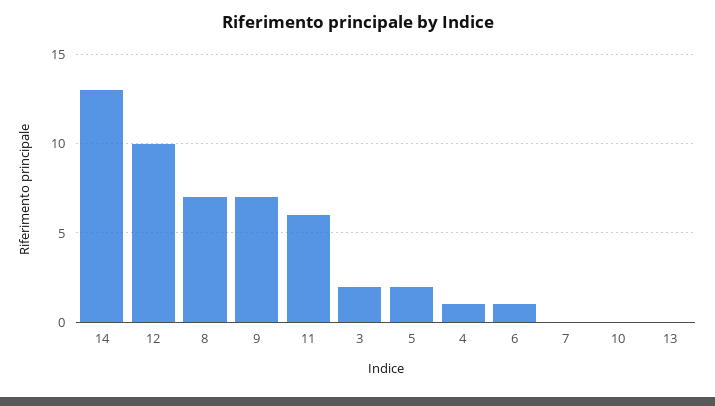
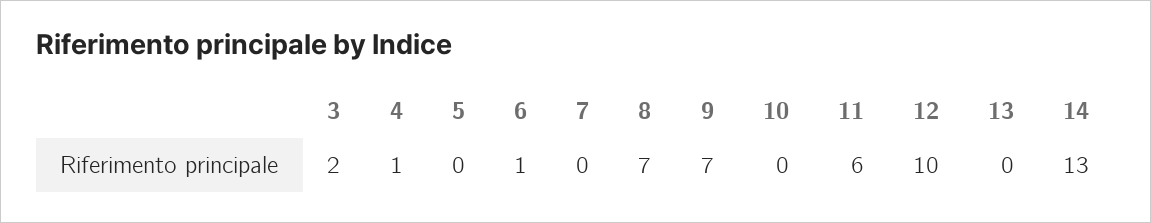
5: 2 -> 0

